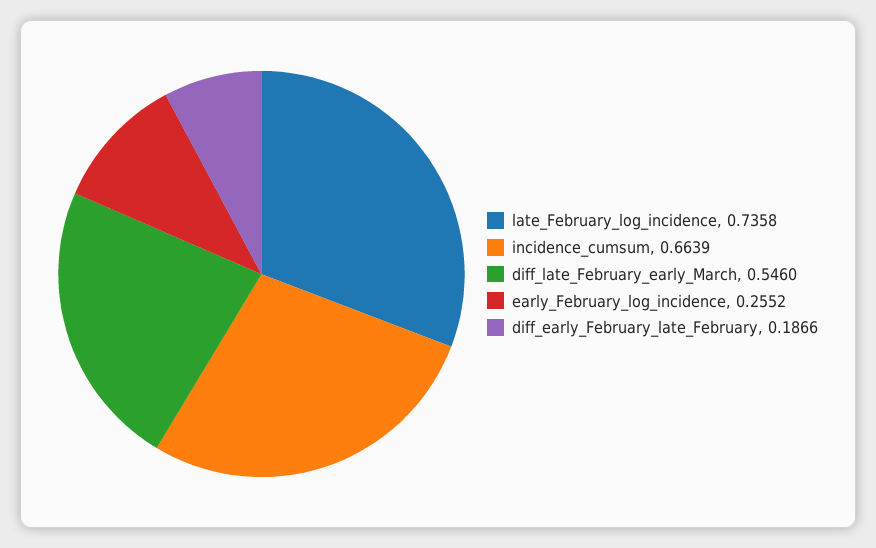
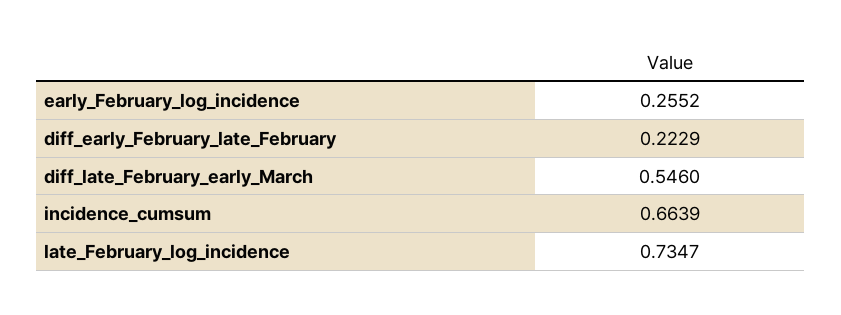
late_February_log_incidence: 0.7358 -> 0.7347
diff_early_February_late_February: 0.1866 -> 0.2229

